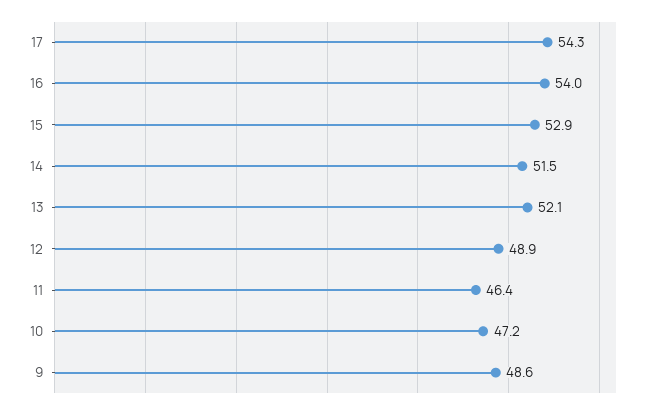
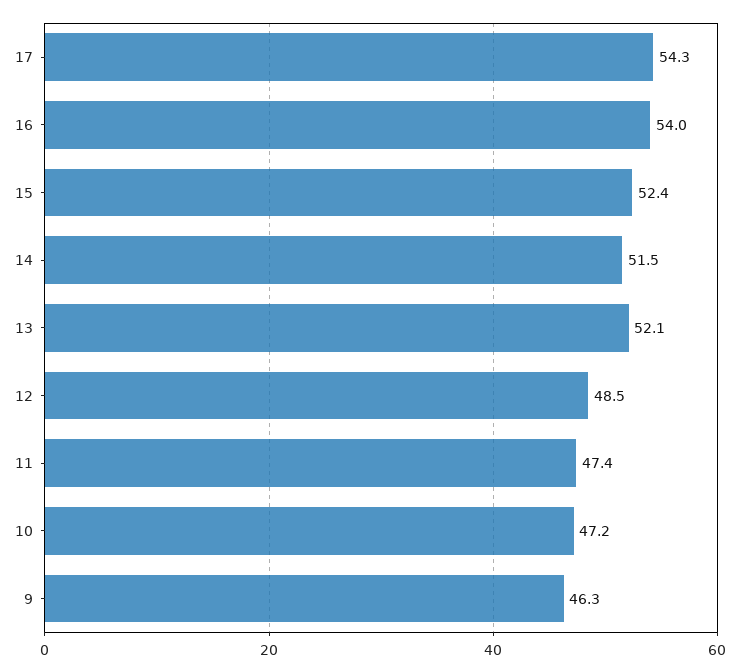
15: 52.9 -> 52.4
12: 48.9 -> 48.5
11: 46.4 -> 47.4
9: 48.6 -> 46.3

